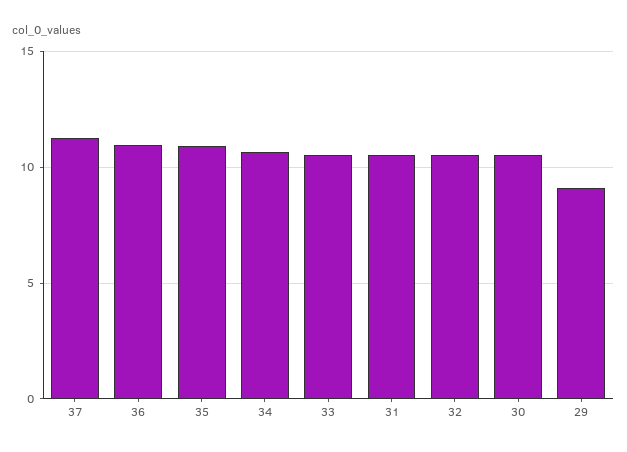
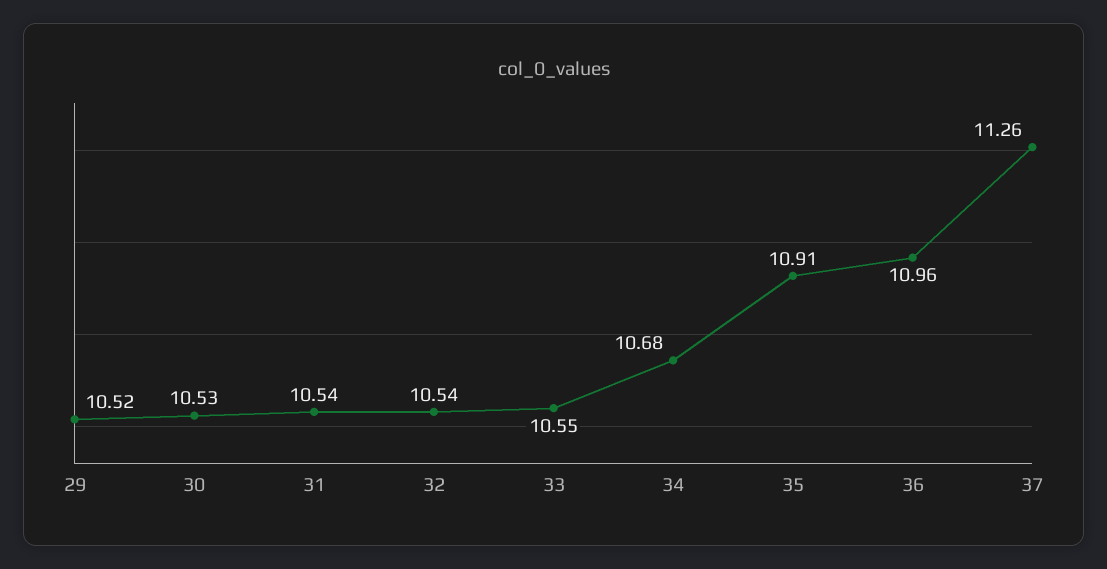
29: 9 -> 10.52

